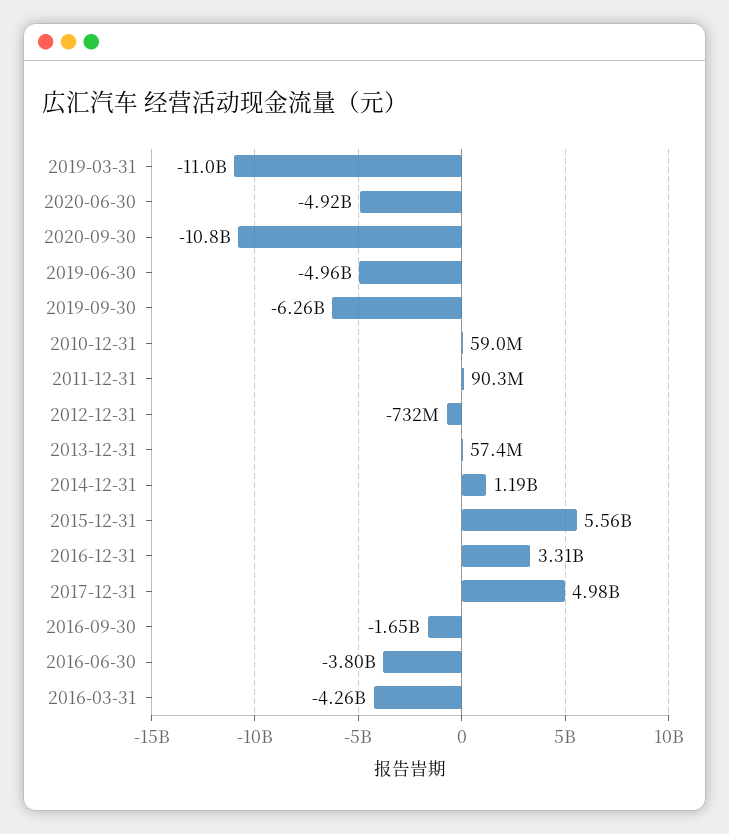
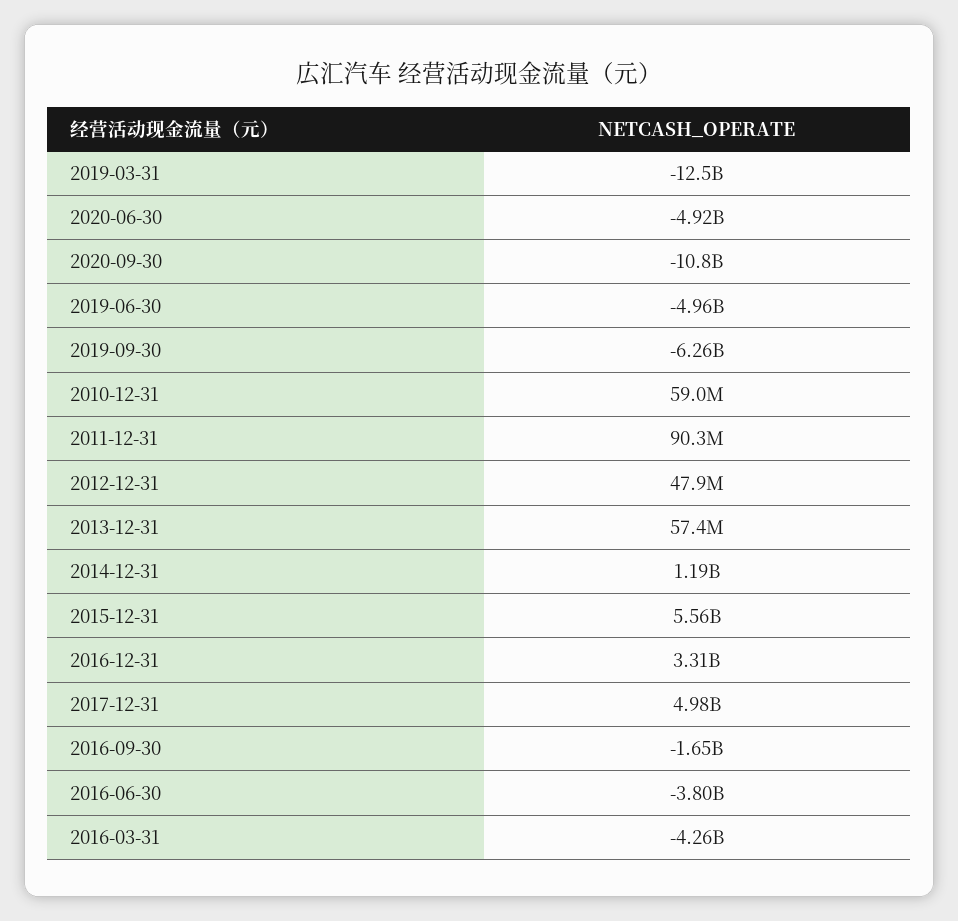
2019-03-31: -11000000000 -> -12500000000
2012-12-31: -732000000 -> 47900000

